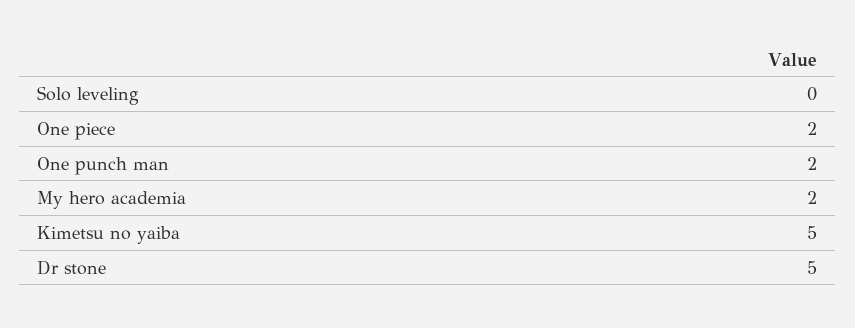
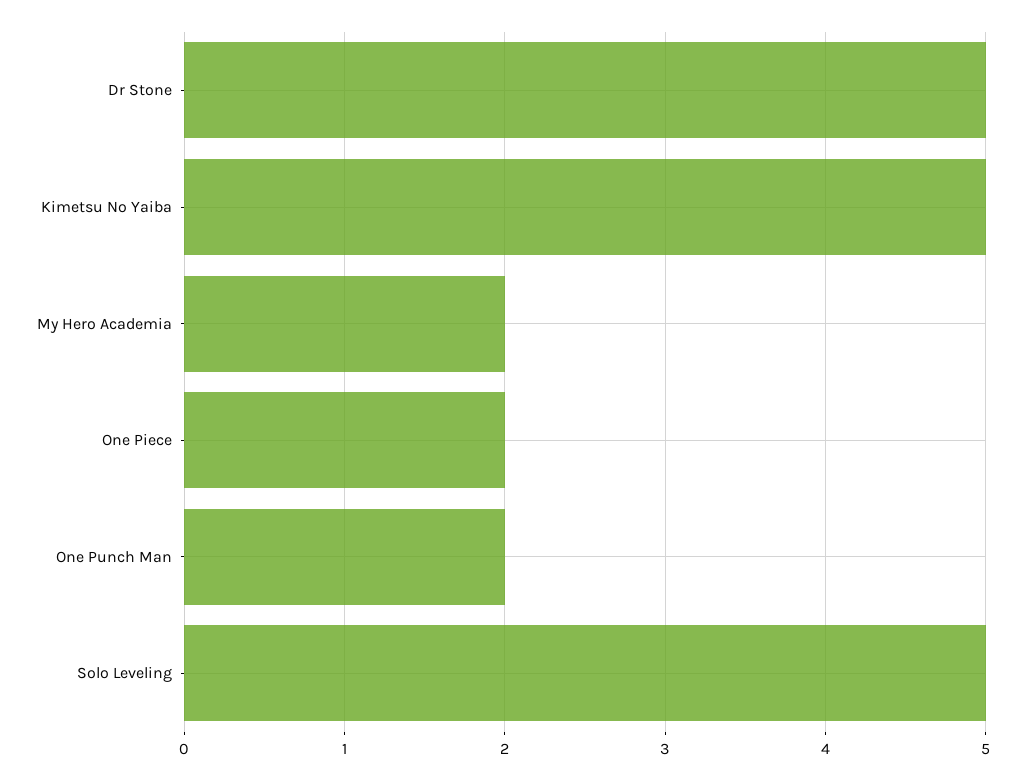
Solo leveling: 0 -> 5

